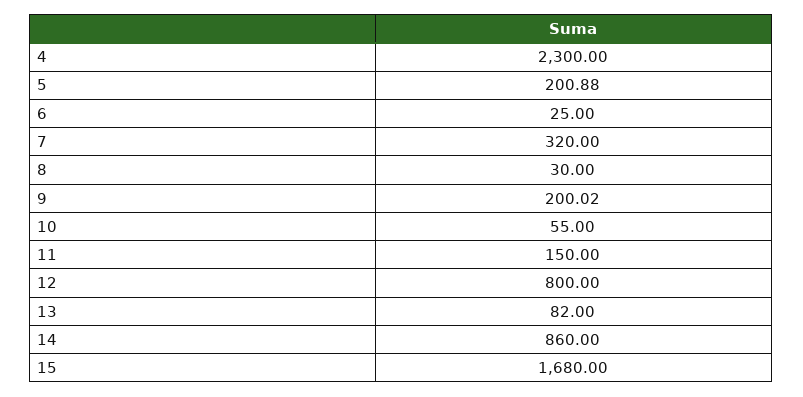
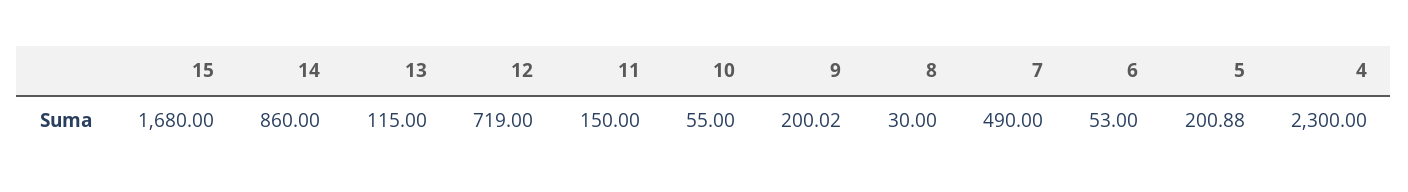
6: 25 -> 53
7: 320 -> 490
12: 800 -> 719
13: 82 -> 115

